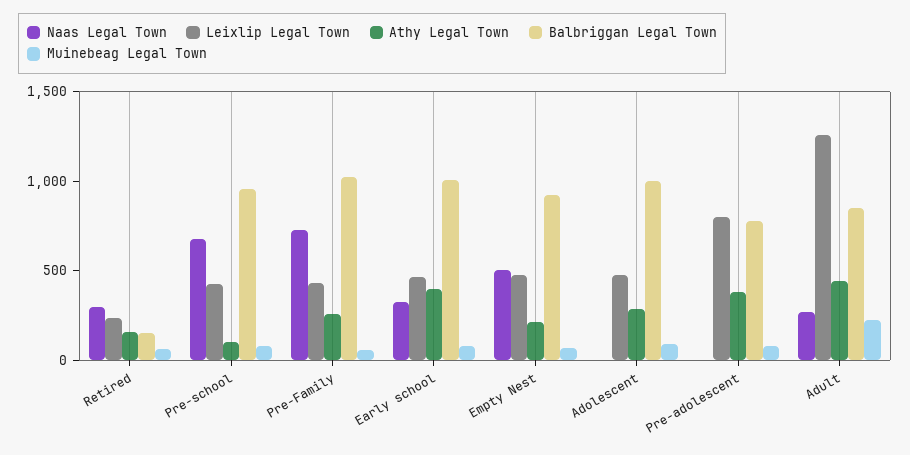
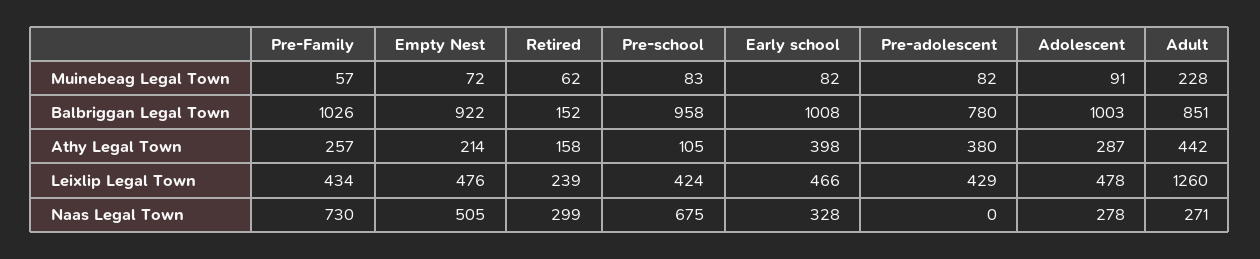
Naas Legal Town, Adolescent: 0 -> 278
Leixlip Legal Town, Pre-adolescent: 800 -> 429

